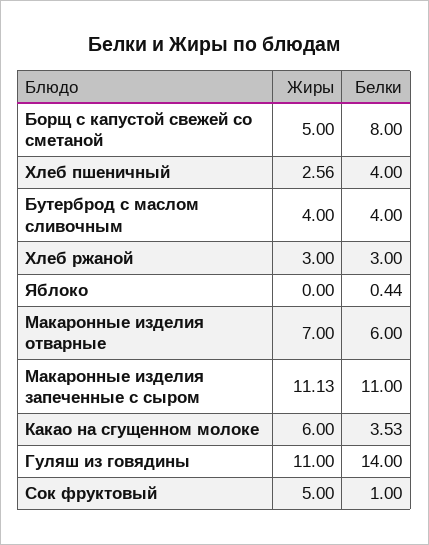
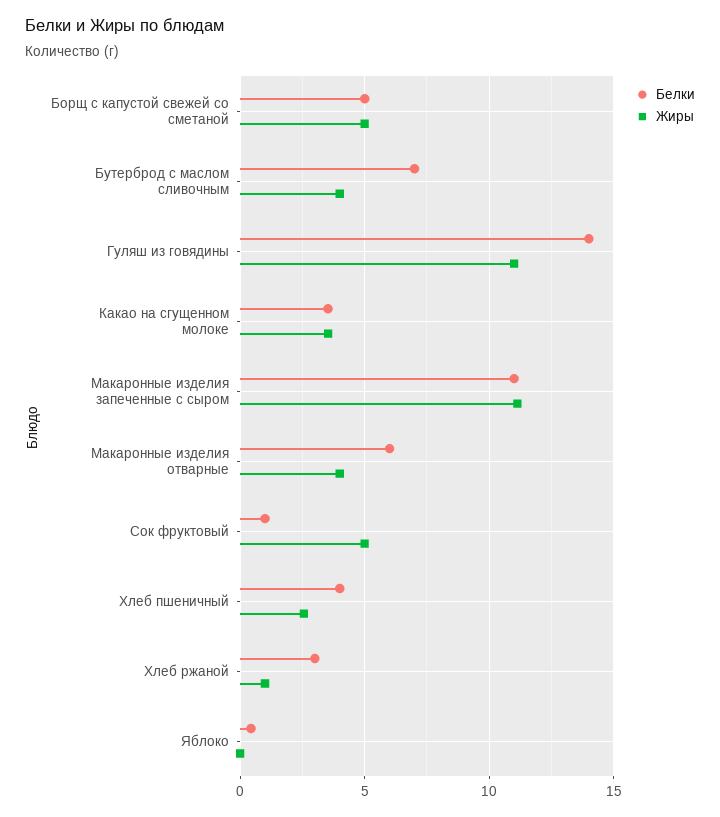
Белки, Борщ с капустой свежей со сметаной: 8 -> 5
Белки, Бутерброд с маслом сливочным: 4 -> 7
Жиры, Хлеб ржаной: 3 -> 1
Жиры, Макаронные изделия отварные: 7 -> 4
Жиры, Какао на сгущенном молоке: 6 -> 3.5

